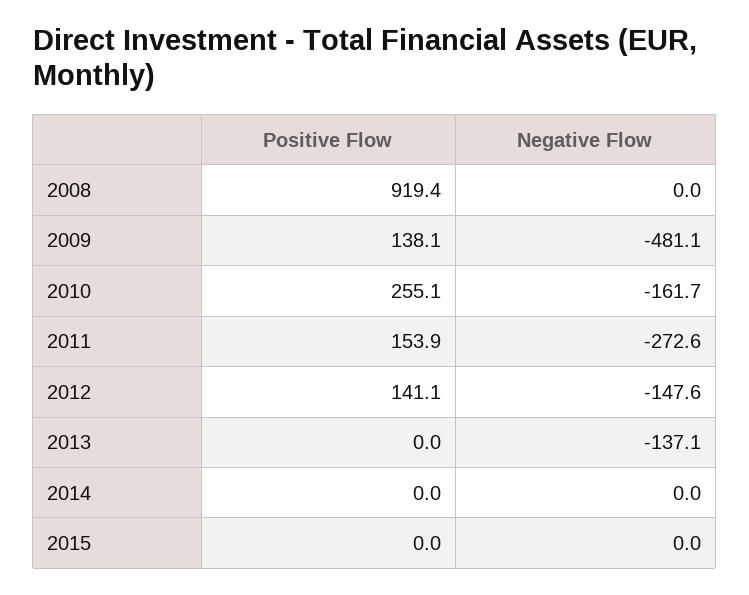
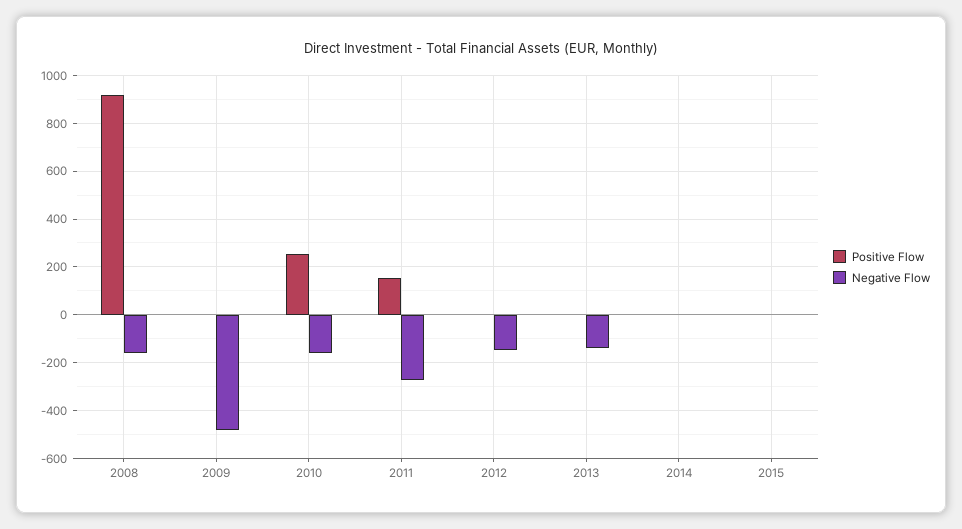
Negative Flow, 2008: 0 -> -150
Positive Flow, 2009: 138.1 -> 0
Positive Flow, 2012: 141.1 -> 0

